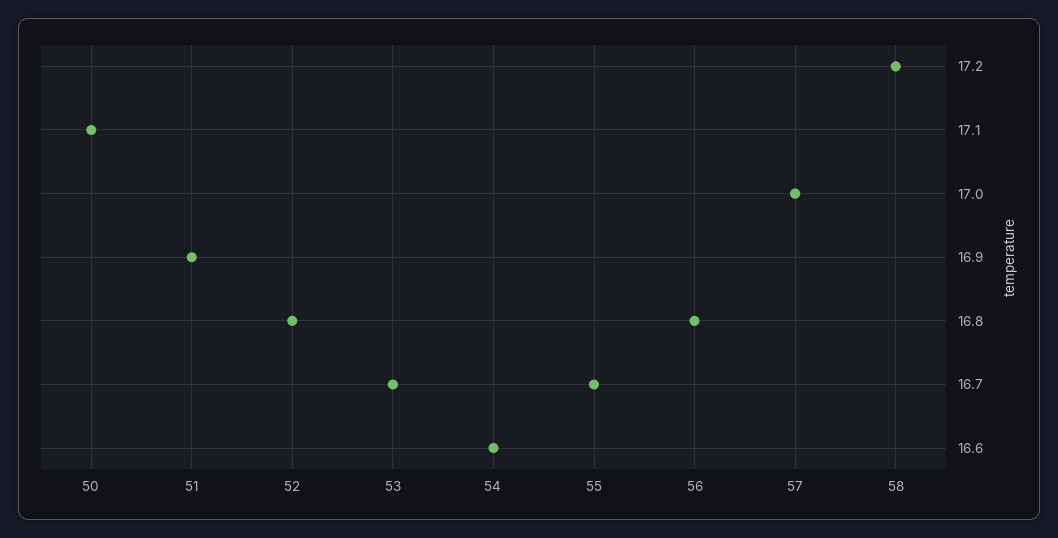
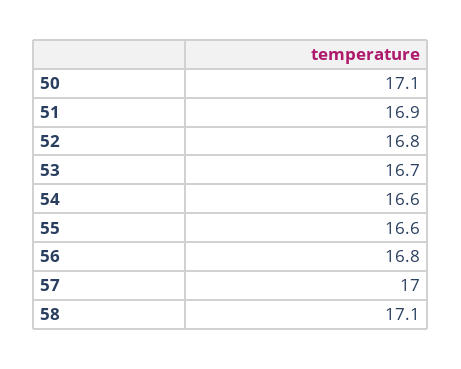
55: 16.7 -> 16.6
58: 17.2 -> 17.1

